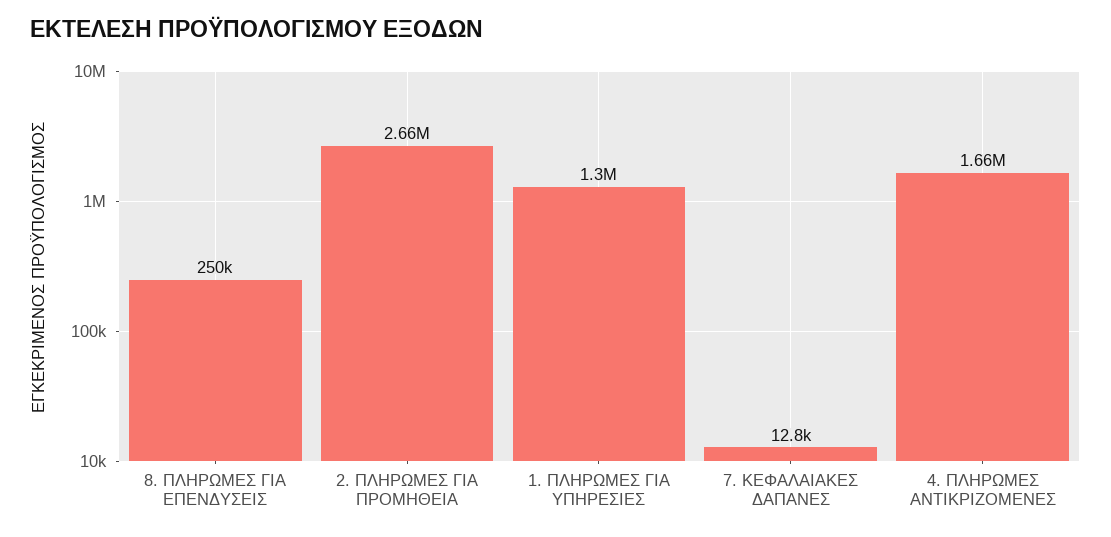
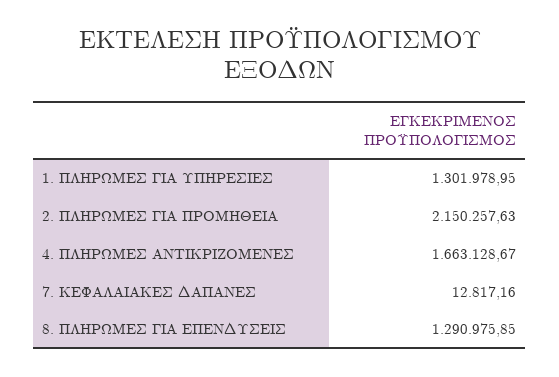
8. ΠΛΗΡΩΜΕΣ ΓΙΑ ΕΠΕΝΔΥΣΕΙΣ: 250000 -> 1290975.85
2. ΠΛΗΡΩΜΕΣ ΓΙΑ ΠΡΟΜΗΘΕΙΑ: 2660000 -> 2150257.63

